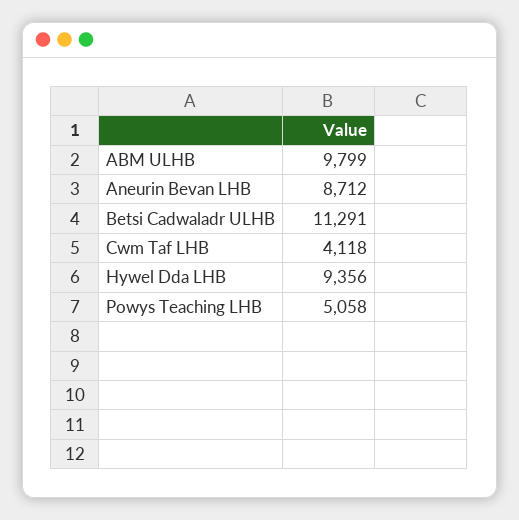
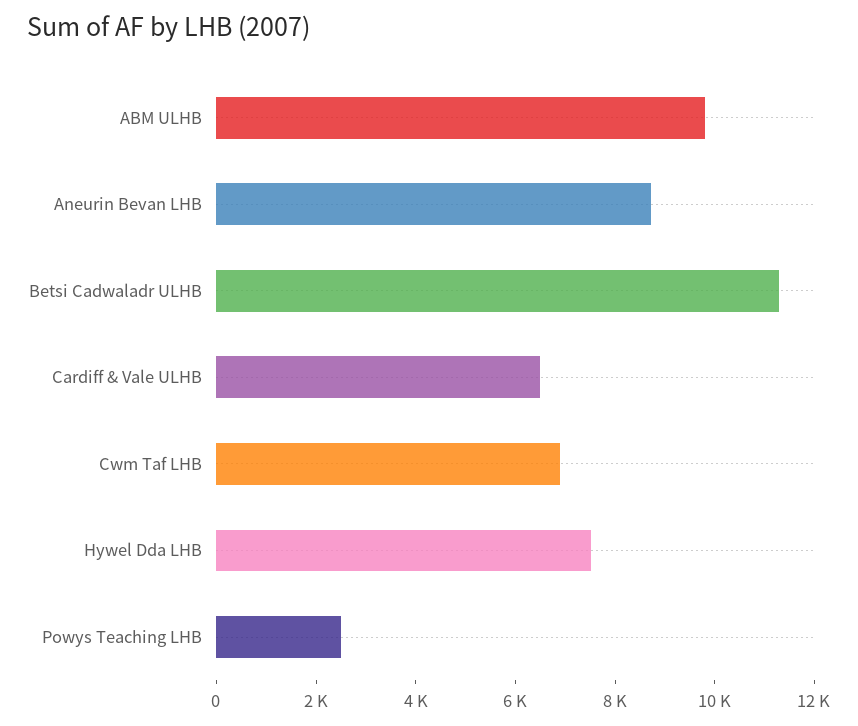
Cwm Taf LHB: 4118 -> 7000
Hywel Dda LHB: 9356 -> 7500
Powys Teaching LHB: 5058 -> 2500
Cardiff & Vale ULHB: none -> 6500

